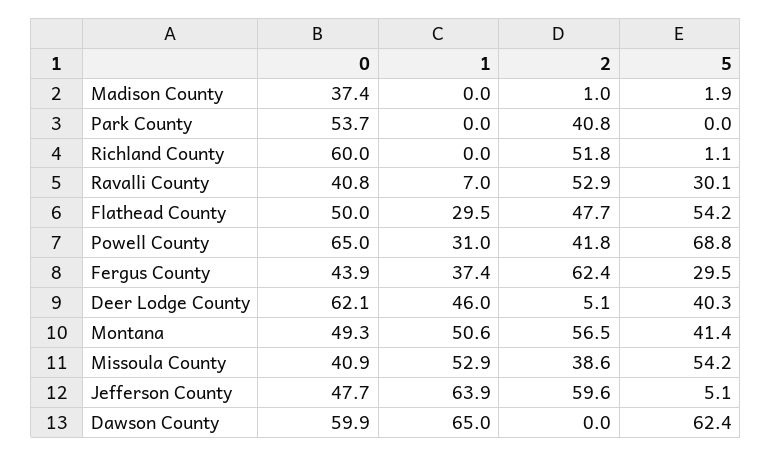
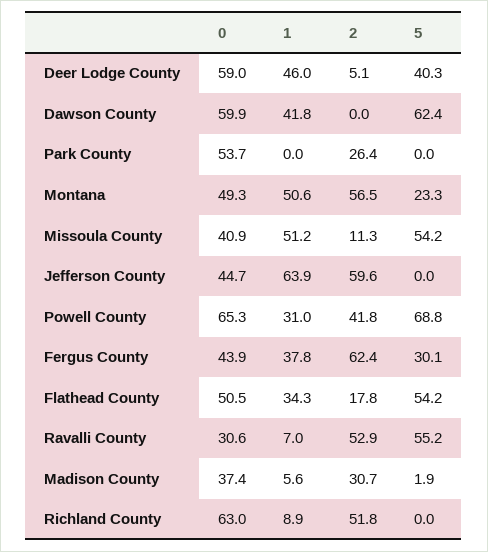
1, Madison County: 0 -> 5.6
2, Madison County: 1 -> 30.7
2, Park County: 40.8 -> 26.4
0, Richland County: 60 -> 63
1, Richland County: 0 -> 8.9
5, Richland County: 1.1 -> 0
0, Ravalli County: 40.8 -> 30.6
5, Ravalli County: 30.1 -> 55.2
0, Flathead County: 50 -> 50.5
1, Flathead County: 29.5 -> 34.3
2, Flathead County: 47.7 -> 17.8
0, Powell County: 65 -> 65.3
1, Fergus County: 37.4 -> 37.8
5, Fergus County: 29.5 -> 30.1
0, Deer Lodge County: 62.1 -> 59
5, Montana: 41.4 -> 23.3
1, Missoula County: 52.9 -> 51.2
2, Missoula County: 38.6 -> 11.3
0, Jefferson County: 47.7 -> 44.7
5, Jefferson County: 5.1 -> 0
1, Dawson County: 65 -> 41.8

